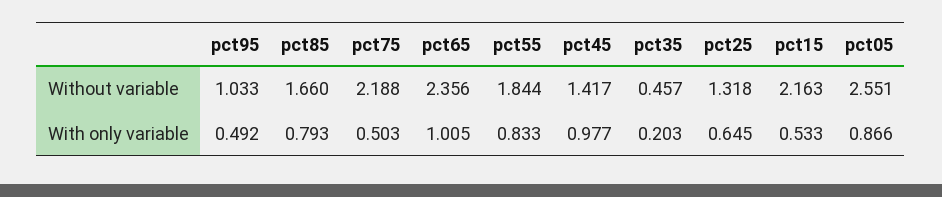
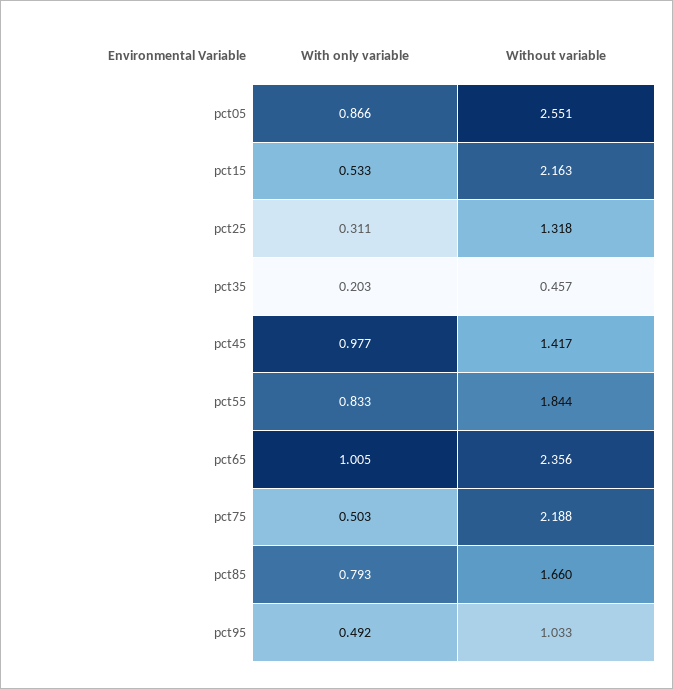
pct25, With only variable: 0.645 -> 0.311

